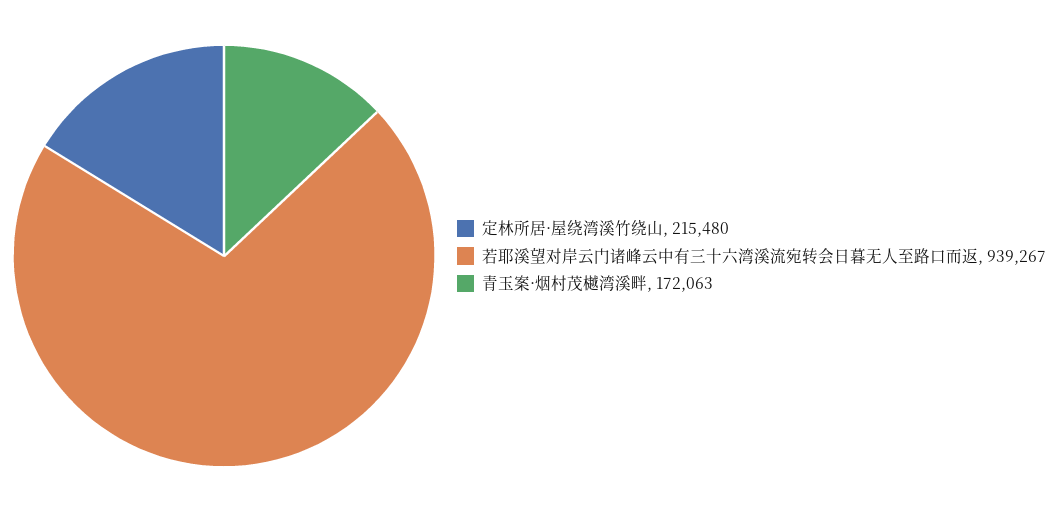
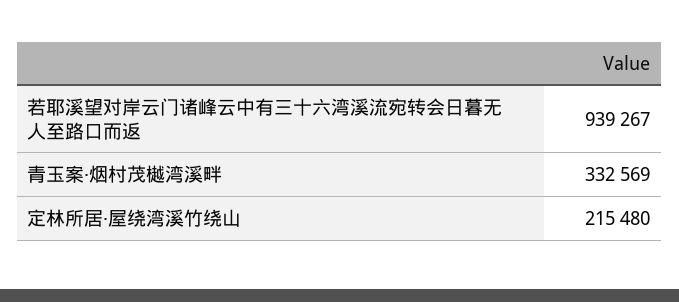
青玉案·烟村茂樾湾溪畔: 172063 -> 332569

